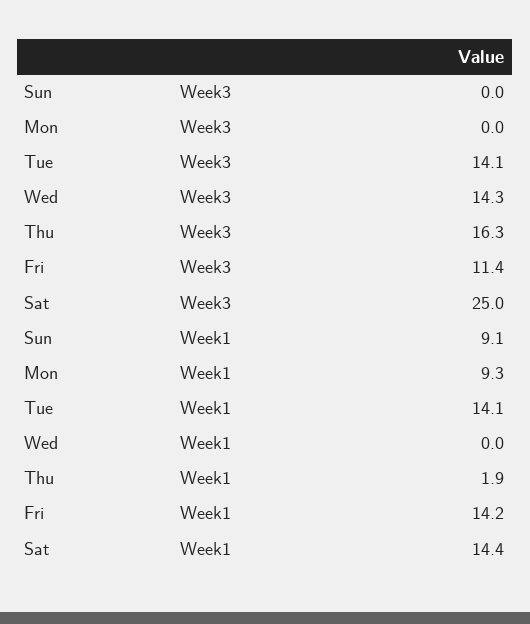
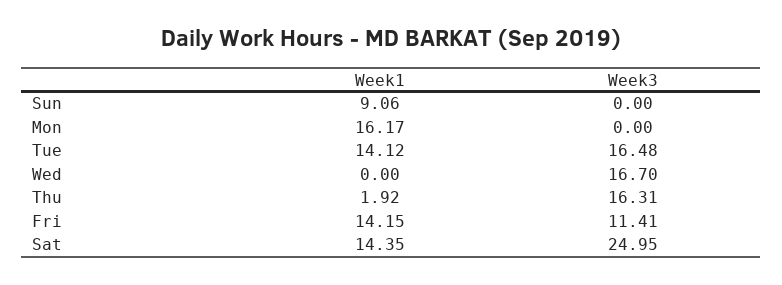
Tue, Week3: 14.1 -> 16.48
Wed, Week3: 14.3 -> 16.7
Mon, Week1: 9.3 -> 16.17

